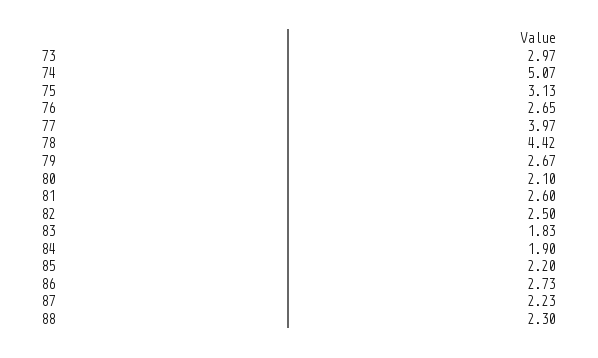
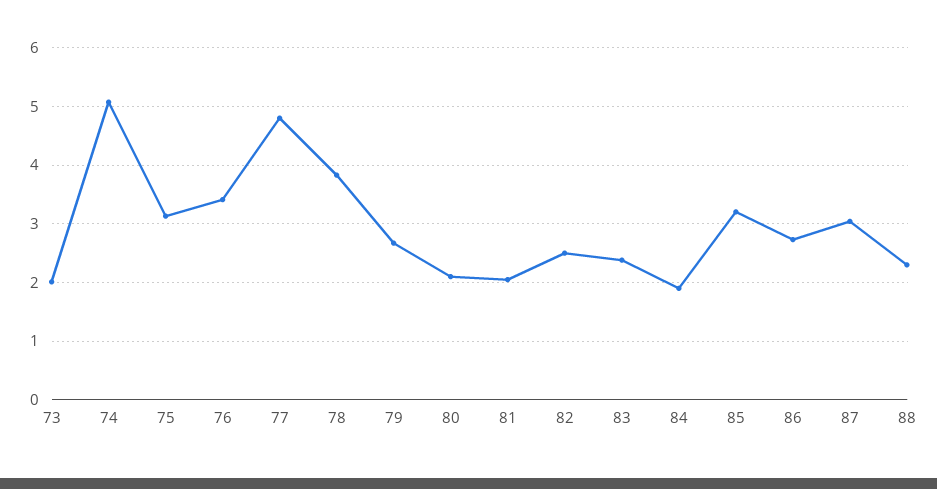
73: 2.97 -> 2
76: 2.65 -> 3.4
77: 3.97 -> 4.8
78: 4.42 -> 3.8
81: 2.6 -> 2
83: 1.83 -> 2.4
85: 2.2 -> 3.2
87: 2.23 -> 3

